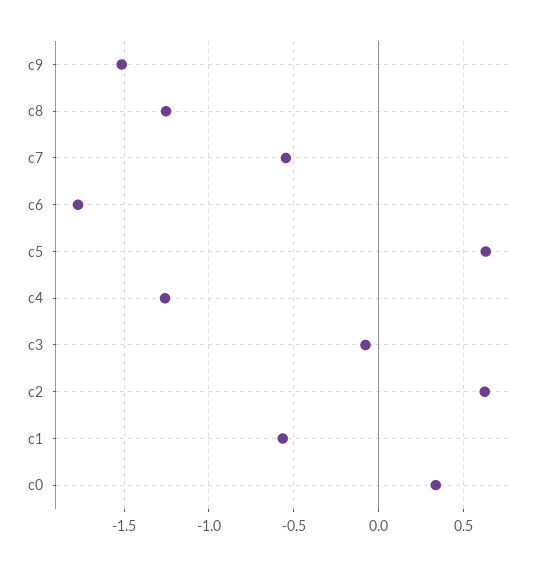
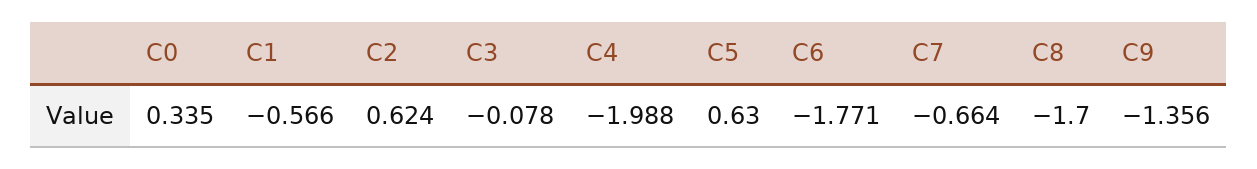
c9: -1.5 -> -1.356
c8: -1.25 -> -1.7
c7: -0.55 -> -0.664
c4: -1.25 -> -1.988

